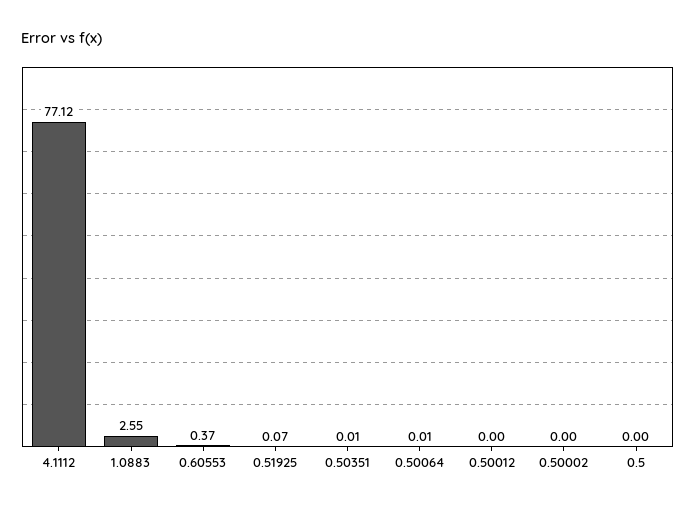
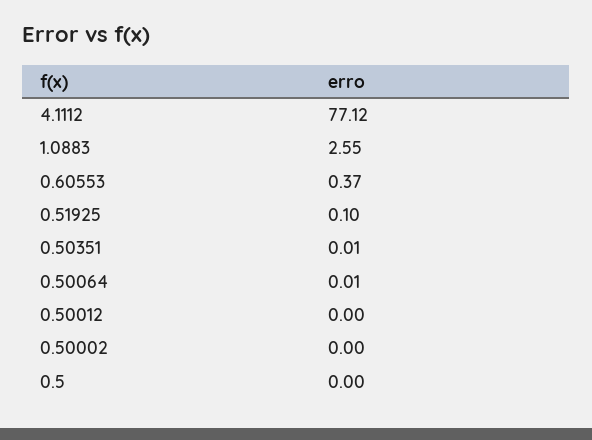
0.51925: 0.07 -> 0.1

